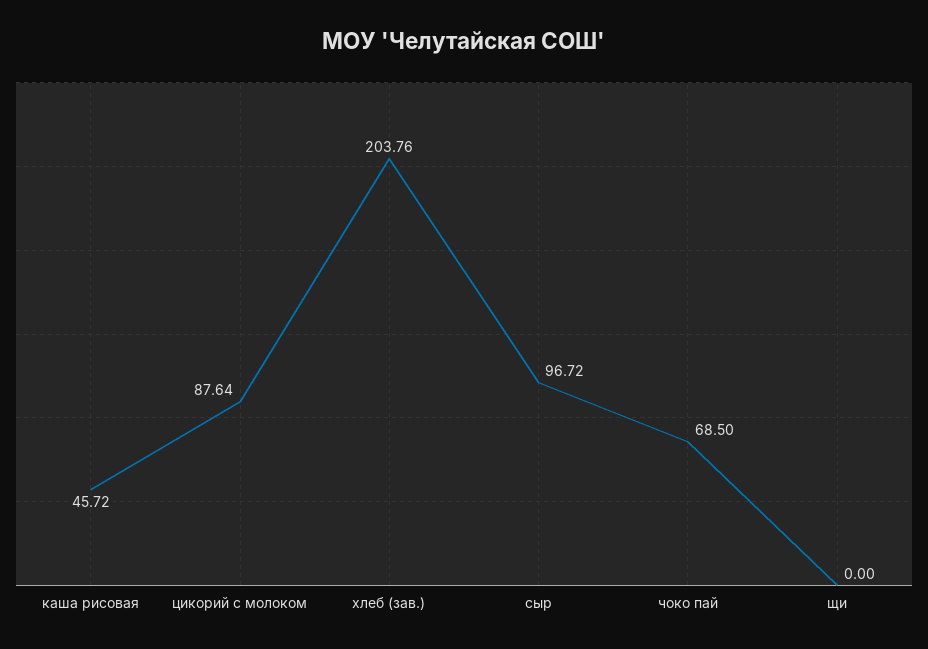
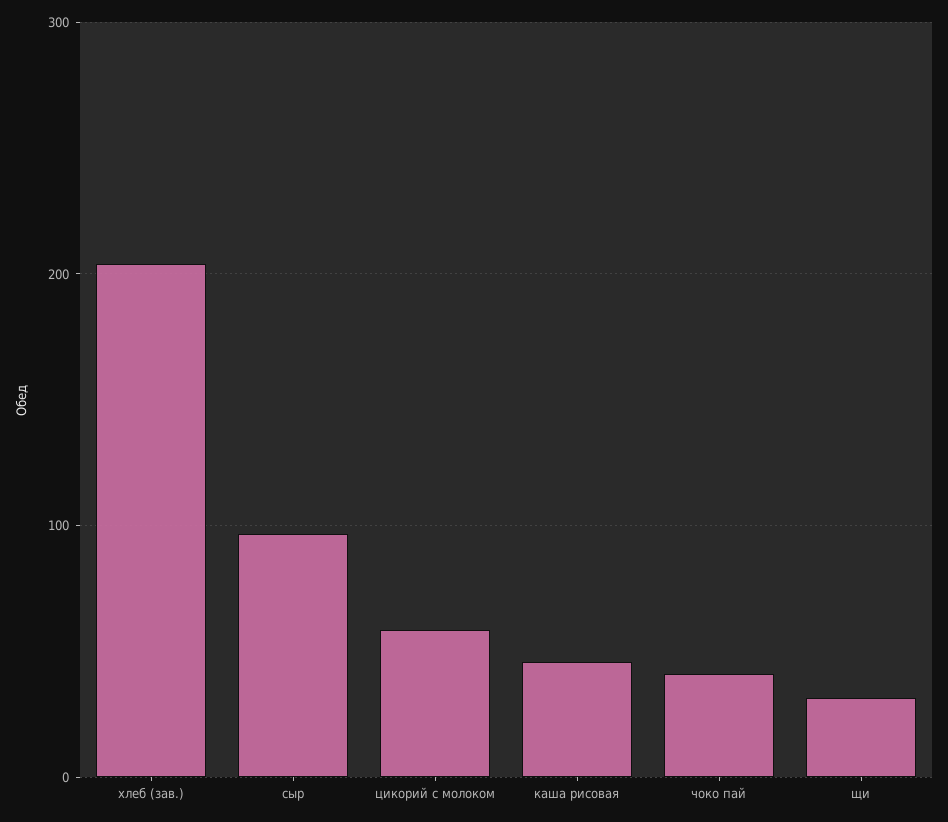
цикорий с молоком: 87.64 -> 60
чоко пай: 68.5 -> 40
щи: 0 -> 30

